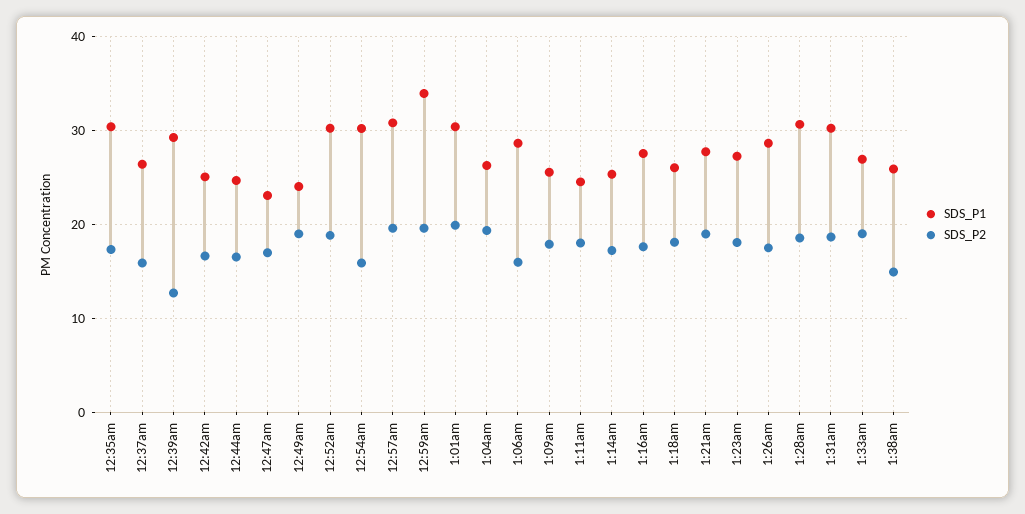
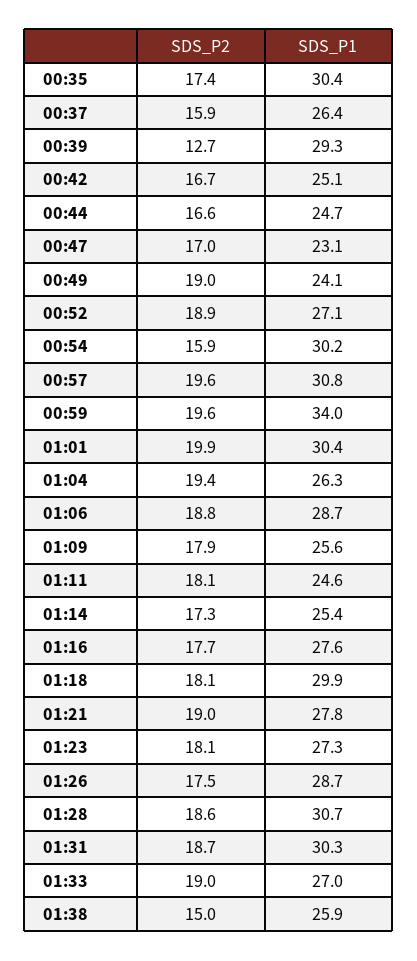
SDS_P1, 12:52am: 30 -> 27.1
SDS_P2, 1:06am: 16 -> 18.8
SDS_P1, 1:18am: 26 -> 29.9

